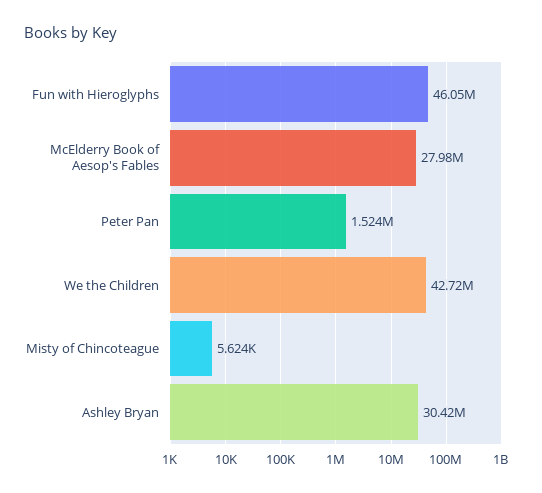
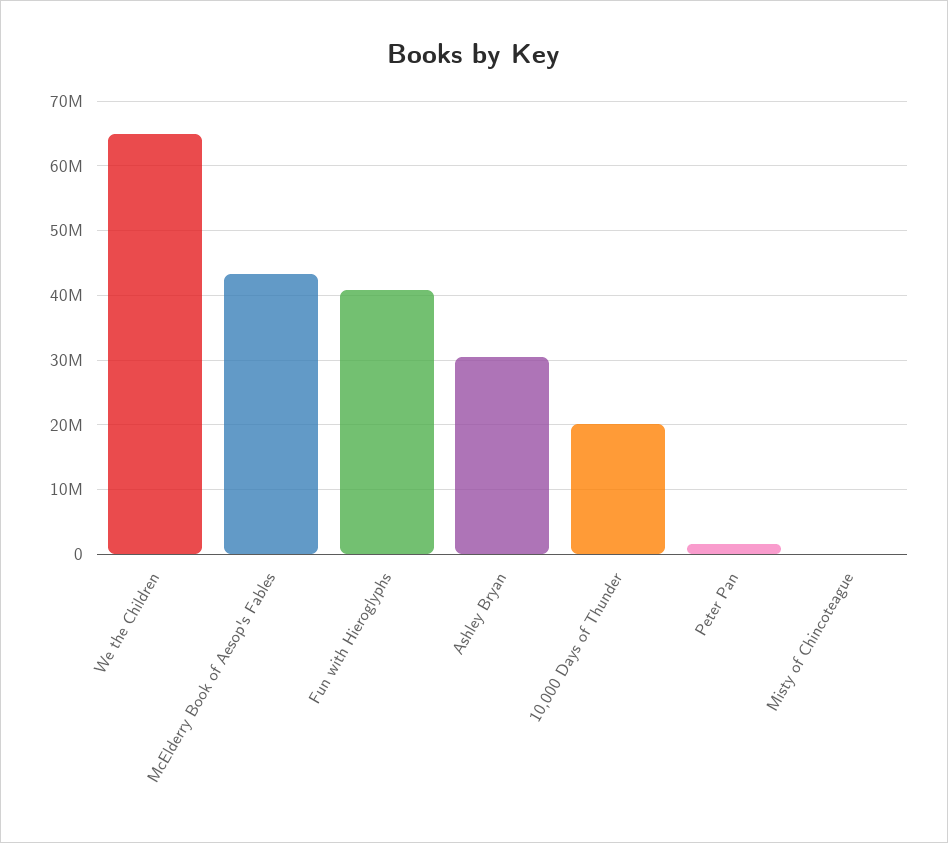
Fun with Hieroglyphs: 46050000 -> 41000000
McElderry Book of Aesop's Fables: 27980000 -> 43000000
We the Children: 42720000 -> 65000000
10,000 Days of Thunder: none -> 20000000

